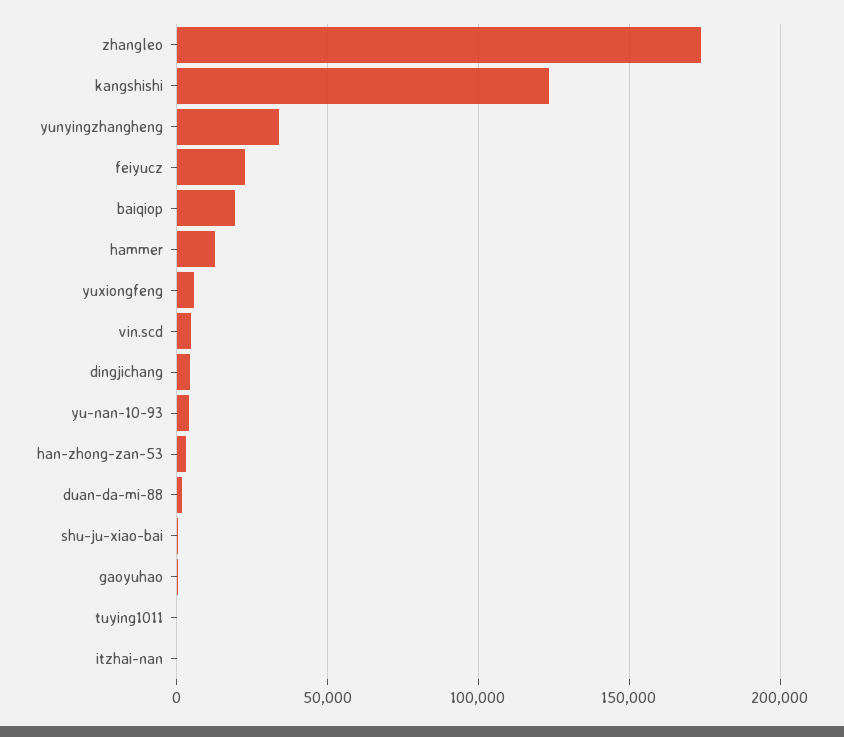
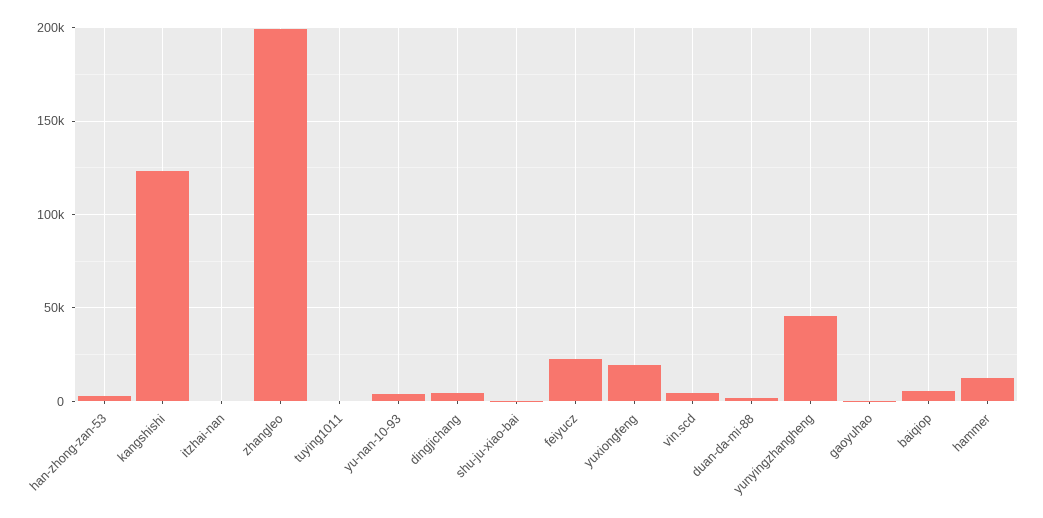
zhangleo: 175000 -> 200000
yunyingzhangheng: 35000 -> 45000
baiqiop: 20000 -> 5000
yuxiongfeng: 5000 -> 20000

